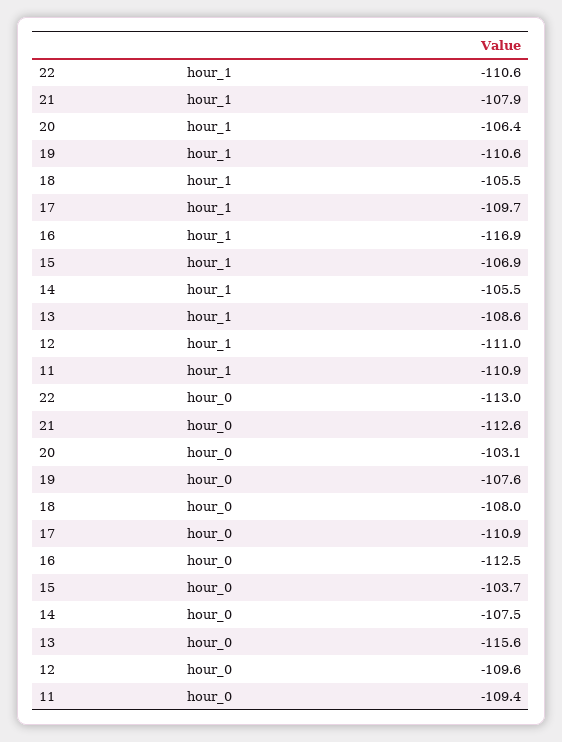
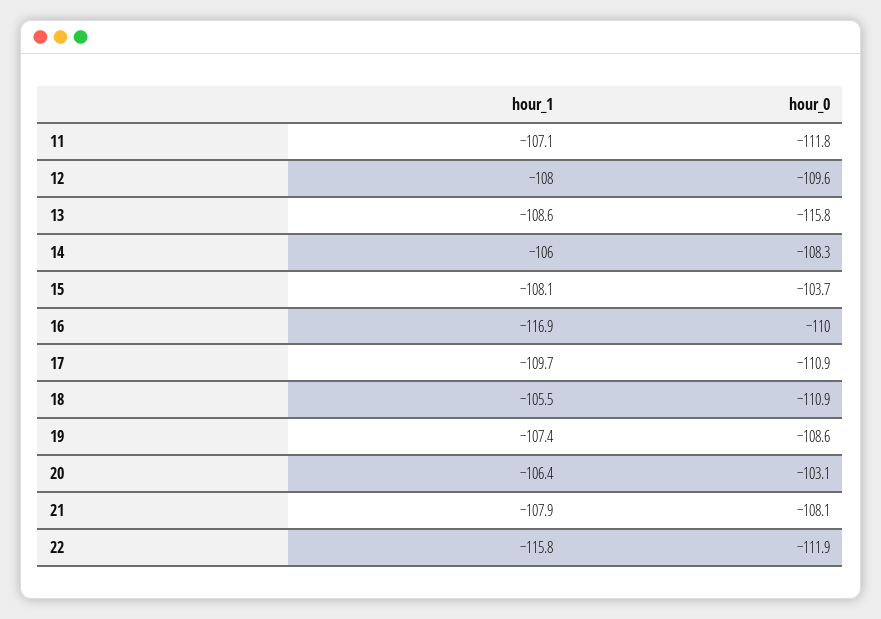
22, hour_1: -110.6 -> -115.8
19, hour_1: -110.6 -> -107.4
15, hour_1: -106.9 -> -108.1
14, hour_1: -105.5 -> -106
12, hour_1: -111 -> -108
11, hour_1: -110.9 -> -107.1
22, hour_0: -113 -> -111.9
21, hour_0: -112.6 -> -108.1
19, hour_0: -107.6 -> -108.6
18, hour_0: -108 -> -110.9
16, hour_0: -112.5 -> -110
14, hour_0: -107.5 -> -108.3
13, hour_0: -115.6 -> -115.8
11, hour_0: -109.4 -> -111.8

